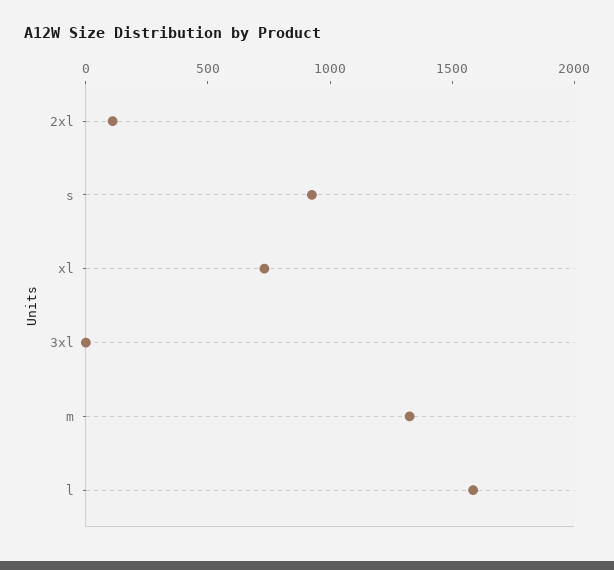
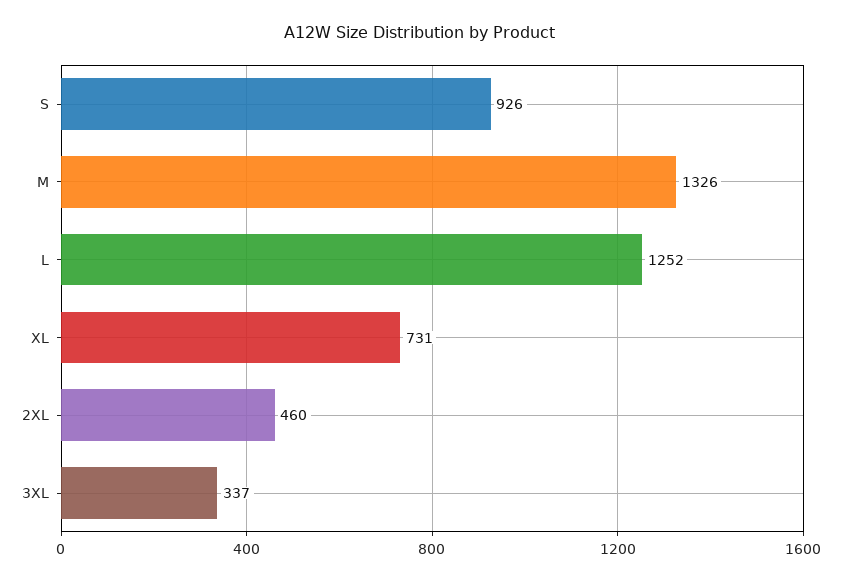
2xl: 100 -> 460
3xl: 0 -> 337
l: 1600 -> 1252

